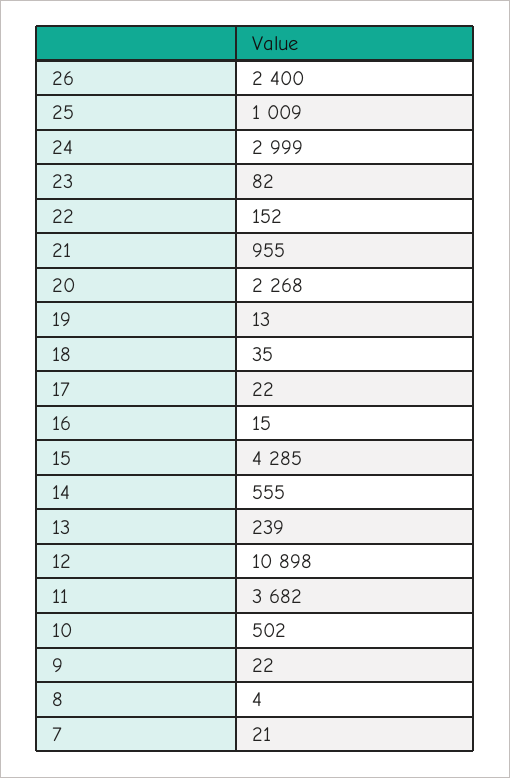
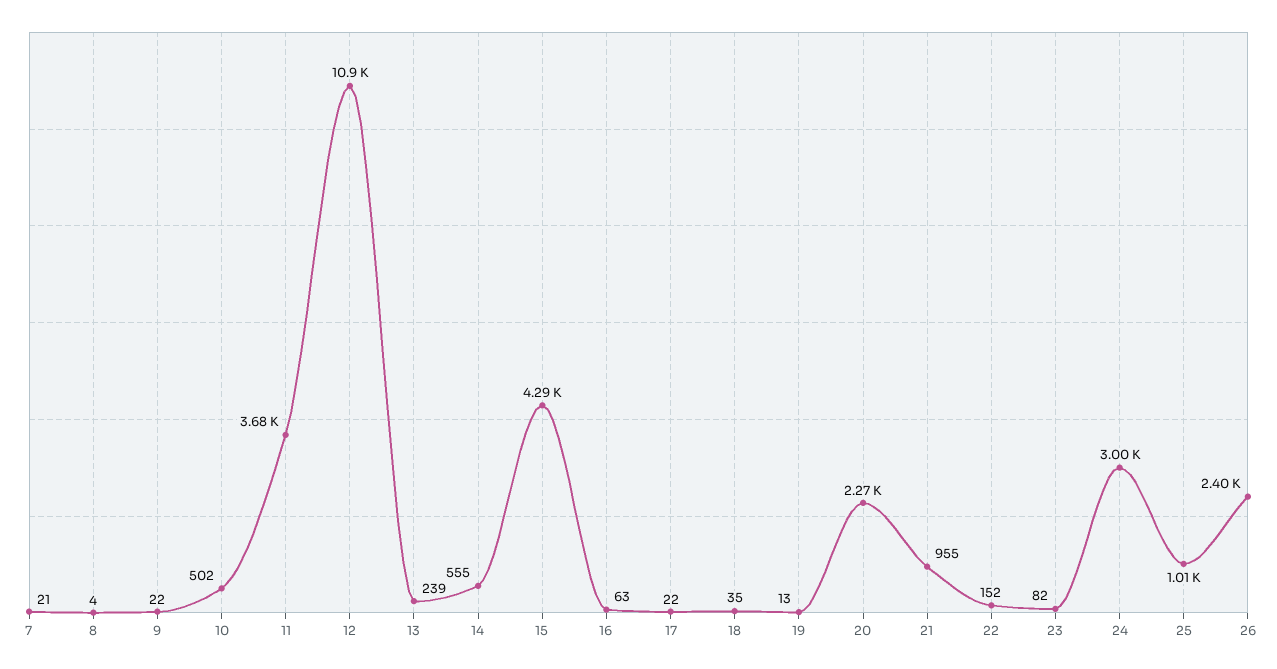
16: 15 -> 63

